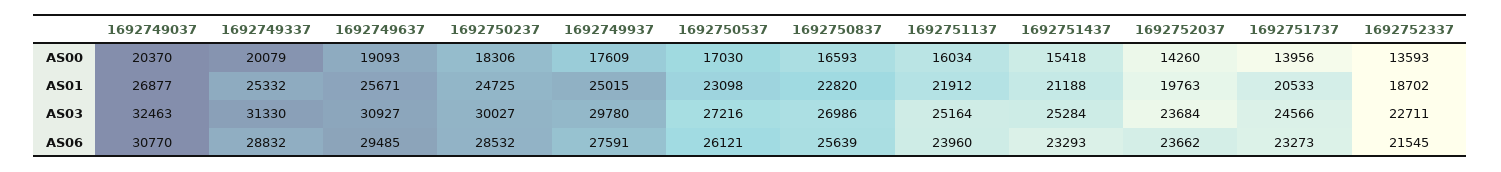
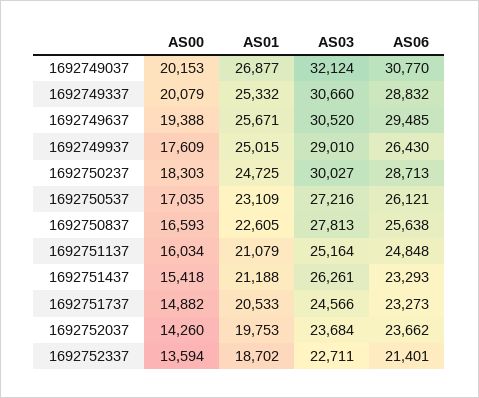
1692749037, AS00: 20370 -> 20153
1692749637, AS00: 19093 -> 19388
1692750237, AS00: 18306 -> 18303
1692750537, AS00: 17030 -> 17035
1692751737, AS00: 13956 -> 14882
1692752337, AS00: 13593 -> 13594
1692750537, AS01: 23098 -> 23109
1692750837, AS01: 22820 -> 22605
1692751137, AS01: 21912 -> 21079
1692752037, AS01: 19763 -> 19753
1692749037, AS03: 32463 -> 32124
1692749337, AS03: 31330 -> 30660
1692749637, AS03: 30927 -> 30520
1692749937, AS03: 29780 -> 29010
1692750837, AS03: 26986 -> 27813
1692751437, AS03: 25284 -> 26261
1692750237, AS06: 28532 -> 28713
1692749937, AS06: 27591 -> 26430
1692750837, AS06: 25639 -> 25638
1692751137, AS06: 23960 -> 24848
1692752337, AS06: 21545 -> 21401

